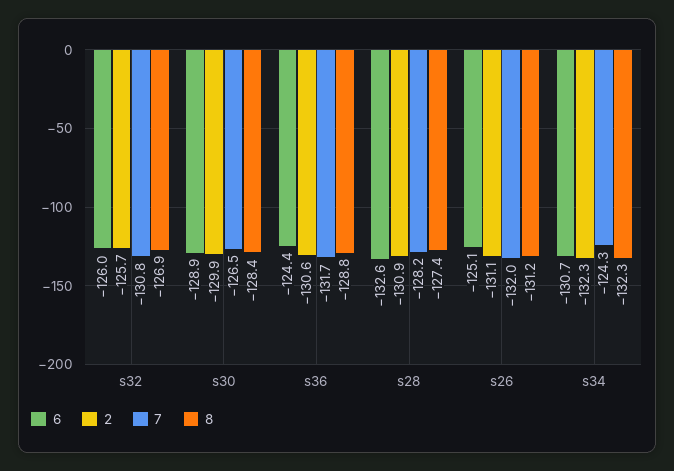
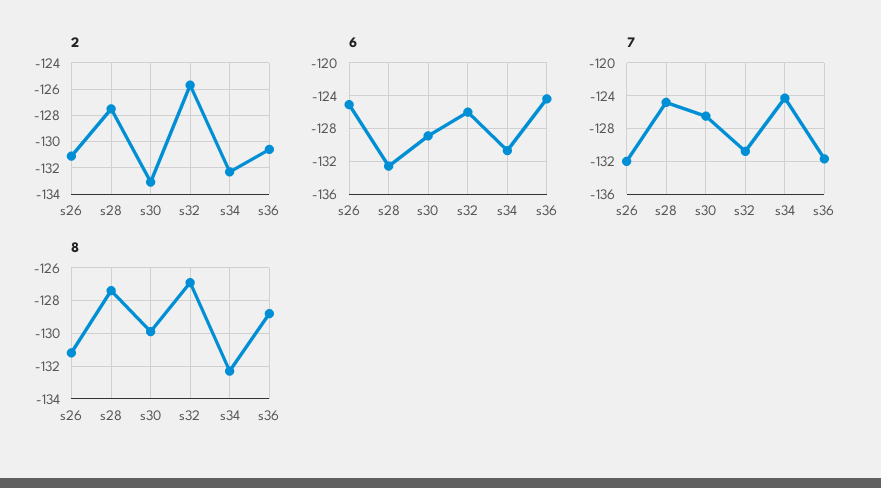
2, s30: -129.9 -> -133
8, s30: -128.4 -> -130
2, s28: -130.9 -> -127.5
7, s28: -128.2 -> -125

